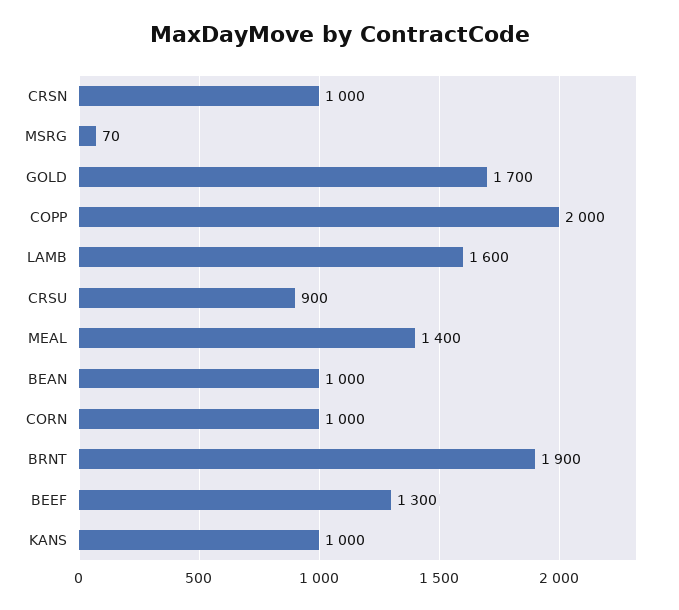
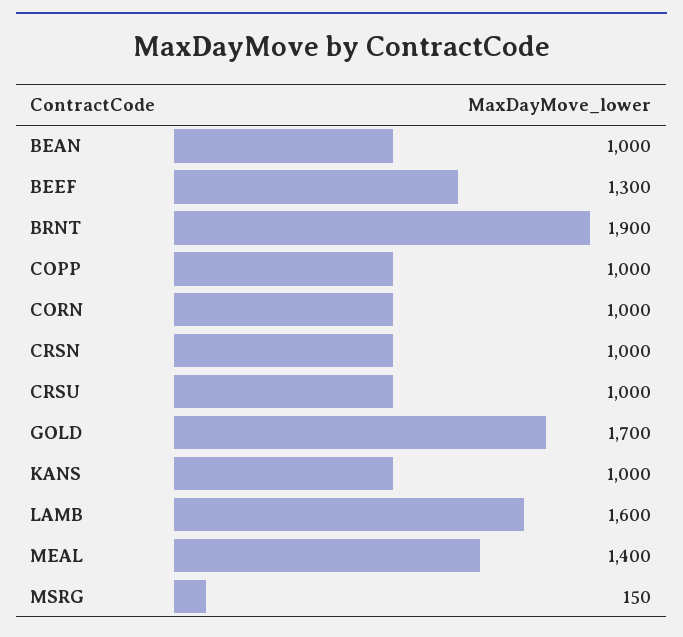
MSRG: 70 -> 150
COPP: 2000 -> 1000
CRSU: 900 -> 1000

